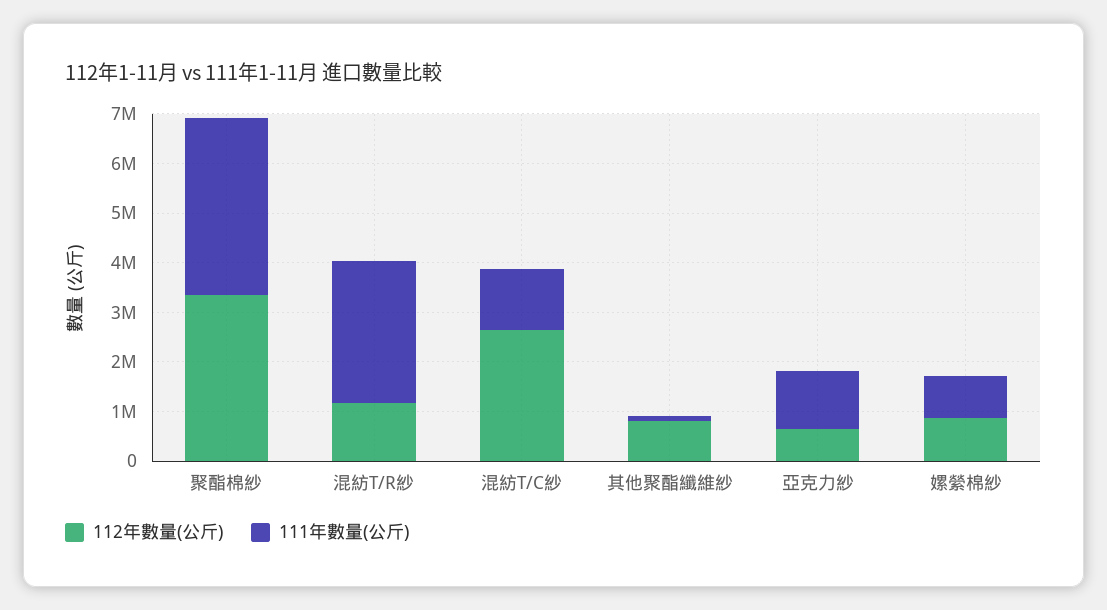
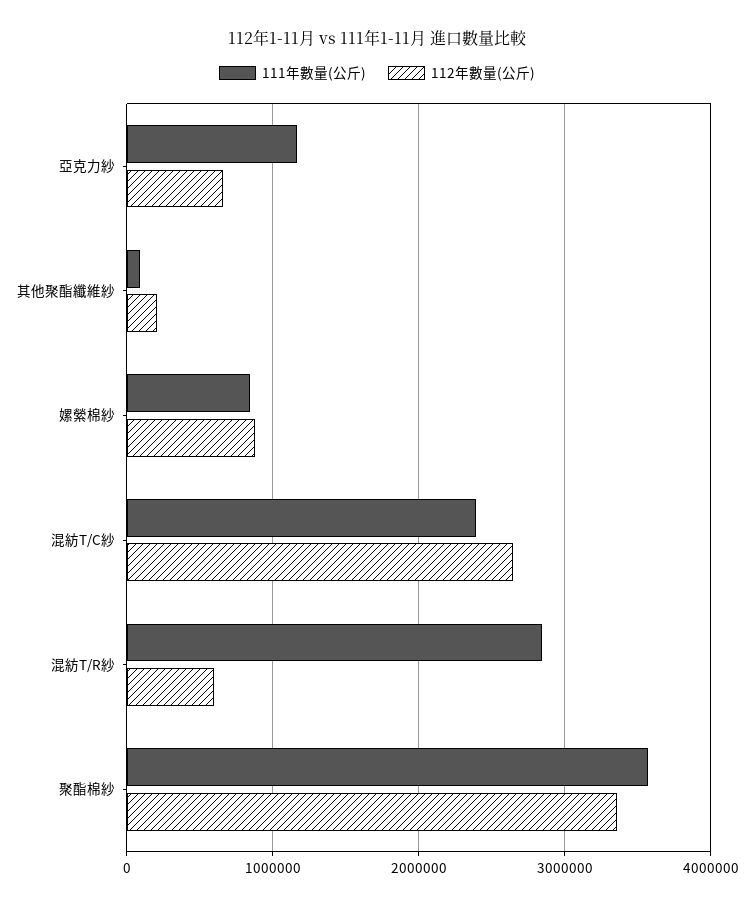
112年數量(公斤), 混紡T/R紗: 1200000 -> 600000
111年數量(公斤), 混紡T/C紗: 1200000 -> 2400000
112年數量(公斤), 其他聚酯纖維紗: 800000 -> 200000

